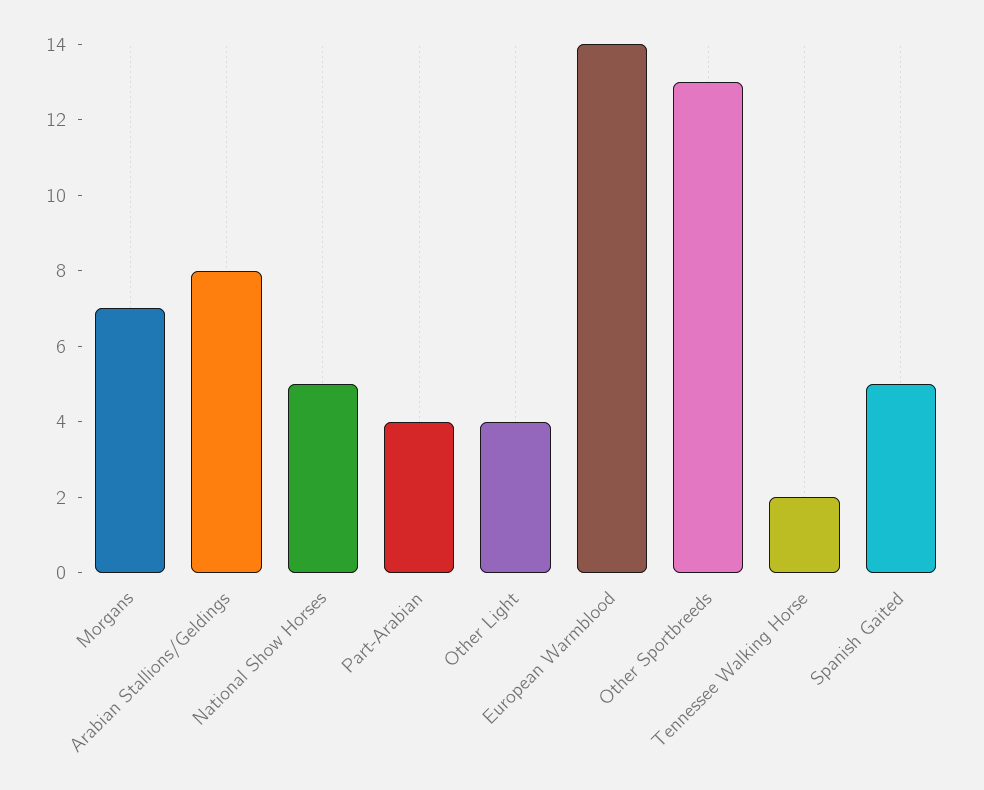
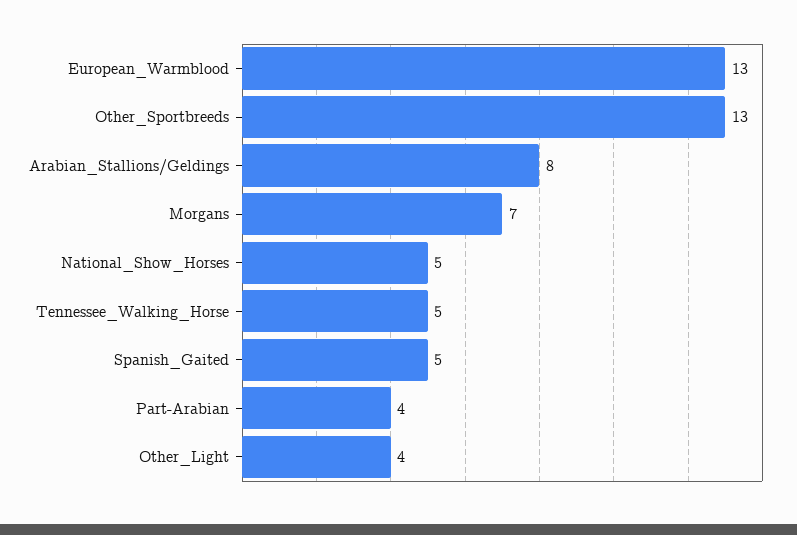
European Warmblood: 14 -> 13
Tennessee Walking Horse: 2 -> 5

